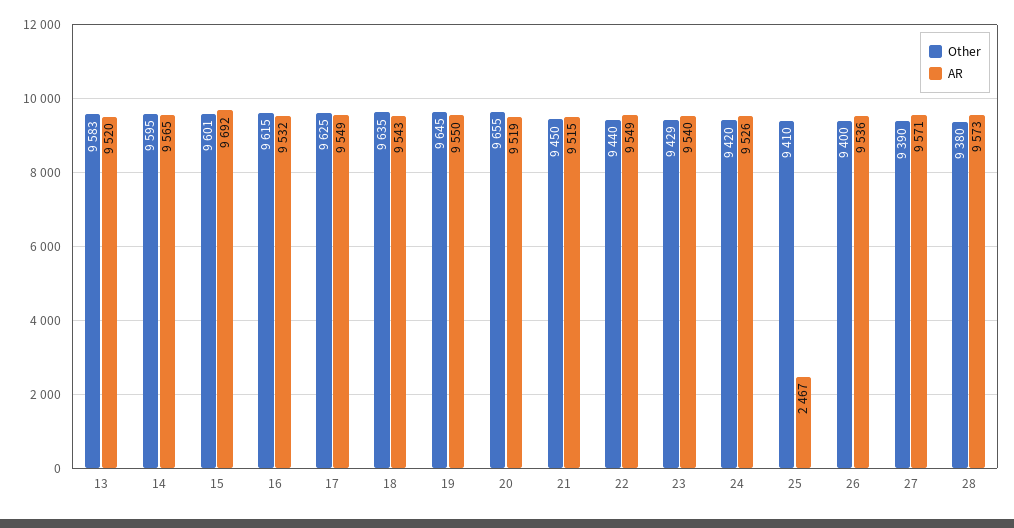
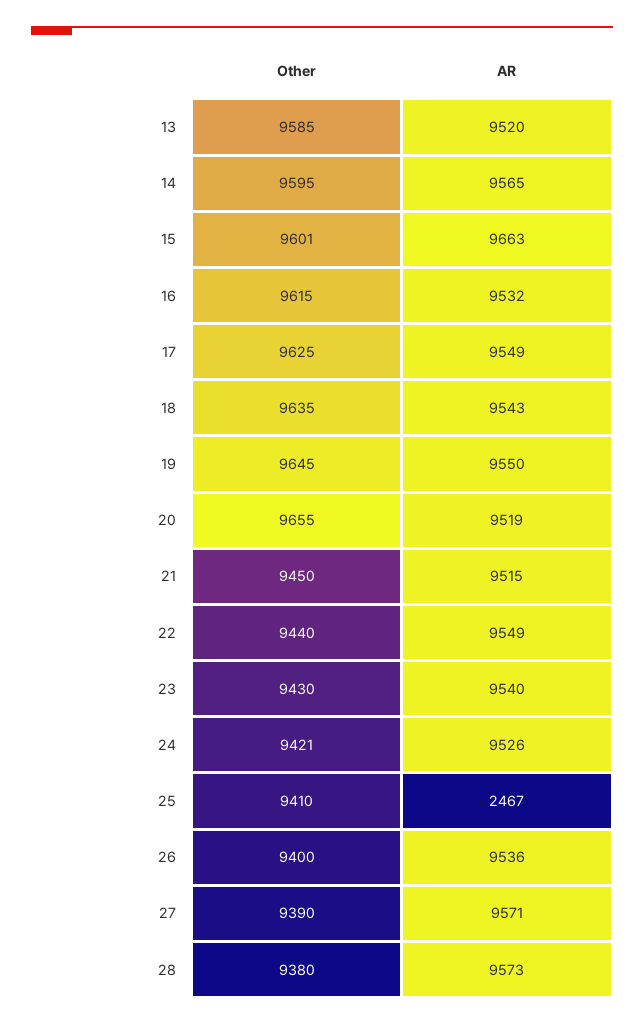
Other, 13: 9583 -> 9585
AR, 15: 9692 -> 9663
Other, 23: 9429 -> 9430
Other, 24: 9420 -> 9421

